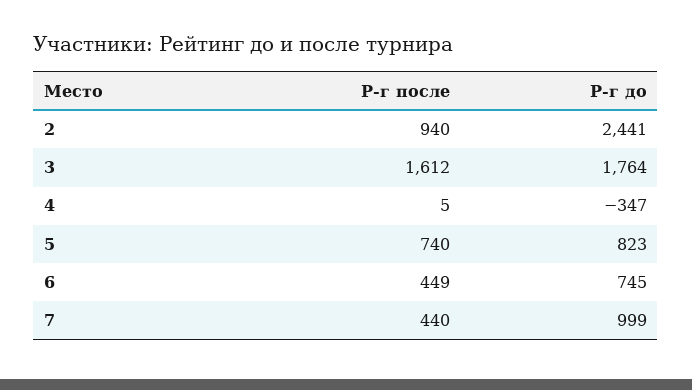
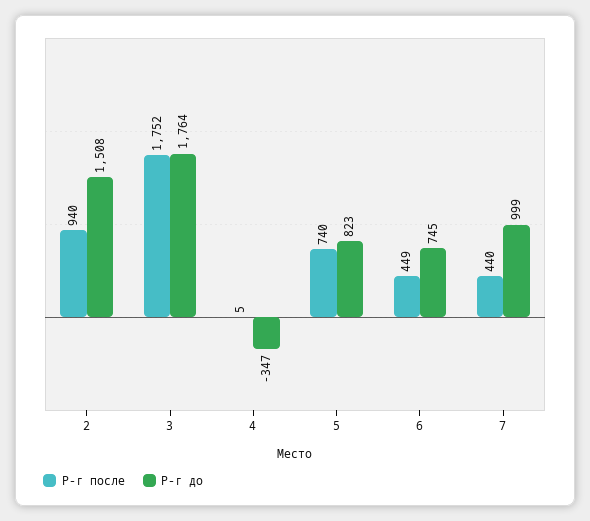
Р-г до, 2: 2441 -> 1508
Р-г после, 3: 1612 -> 1752

